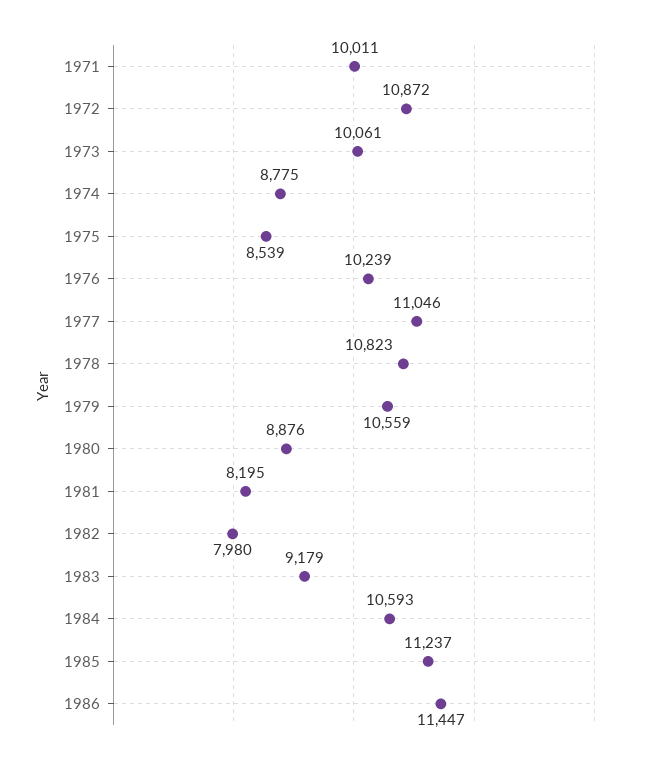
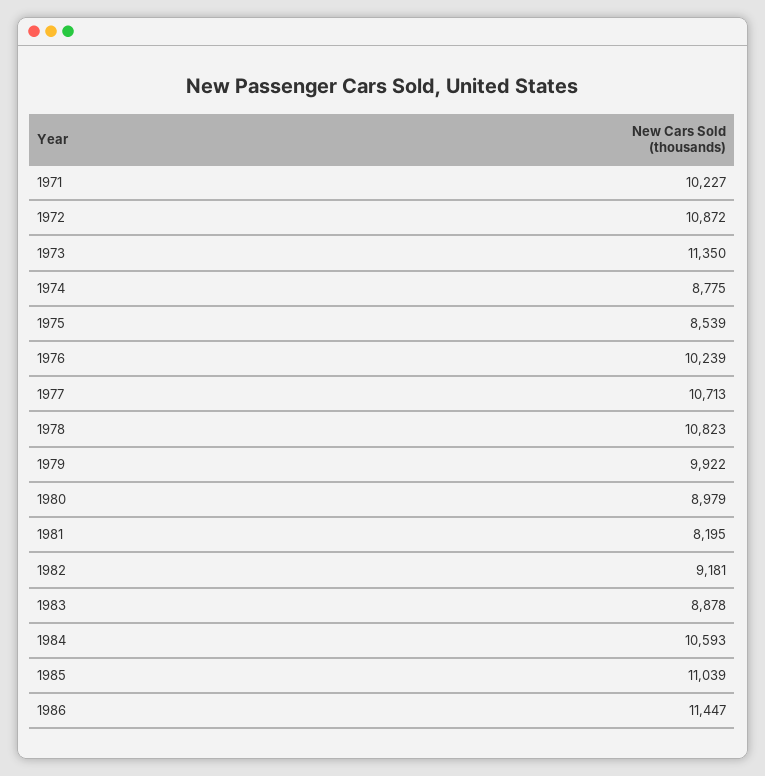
1971: 10011 -> 10227
1973: 10061 -> 11350
1977: 11046 -> 10713
1979: 10559 -> 9922
1980: 8876 -> 8979
1982: 7980 -> 9181
1983: 9179 -> 8878
1985: 11237 -> 11039

